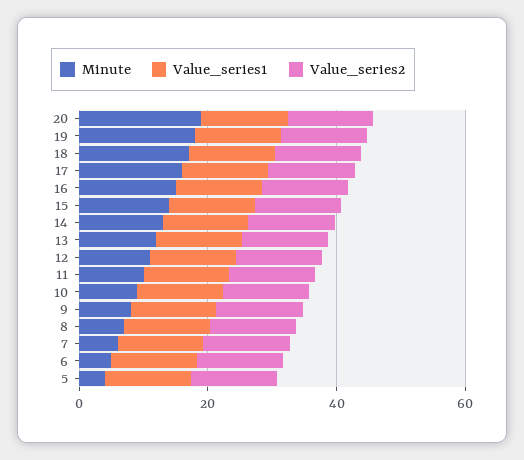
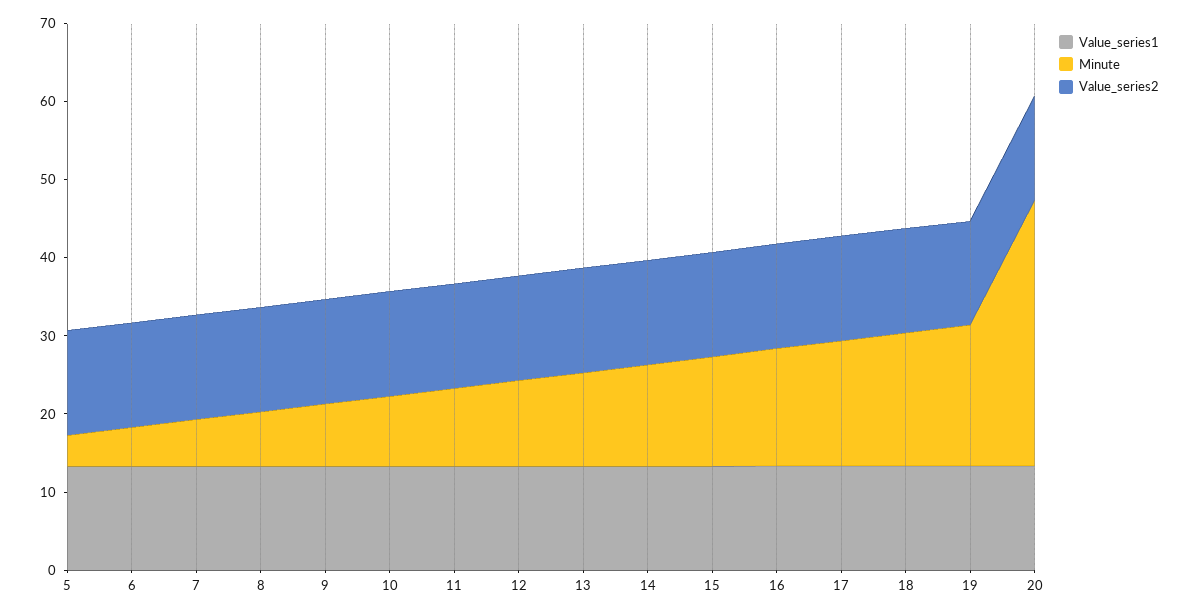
Minute, 20: 20 -> 34

